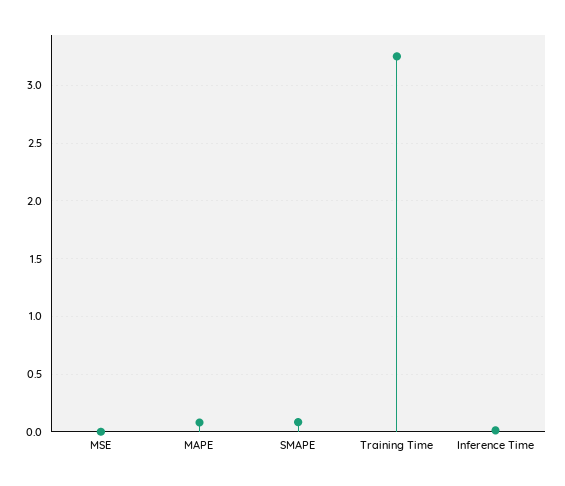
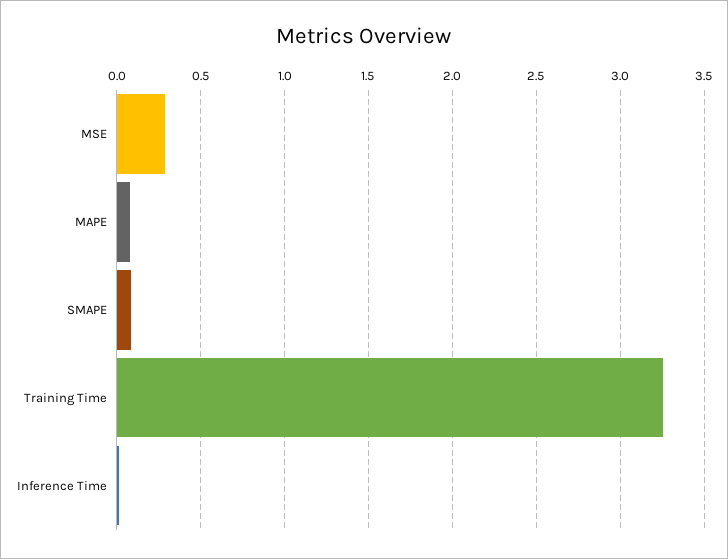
MSE: 0 -> 0.3

